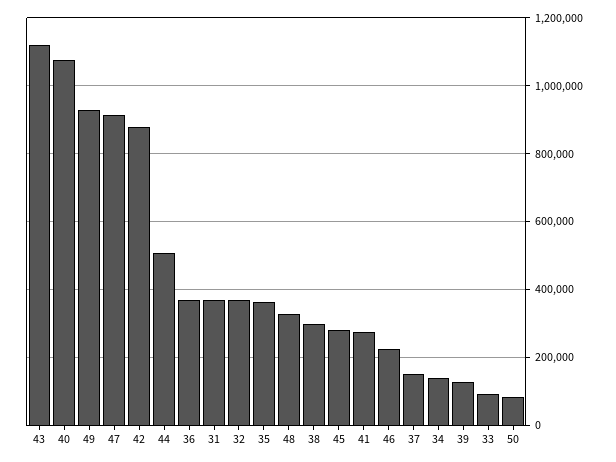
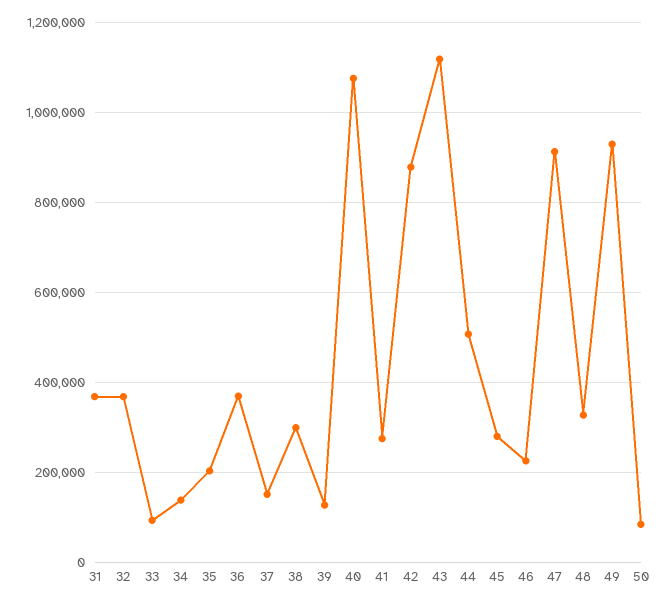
35: 360000 -> 200000

